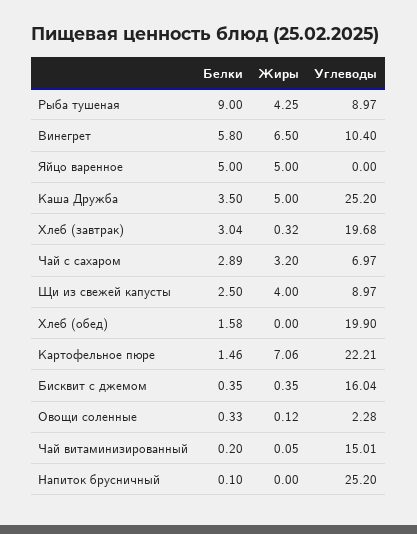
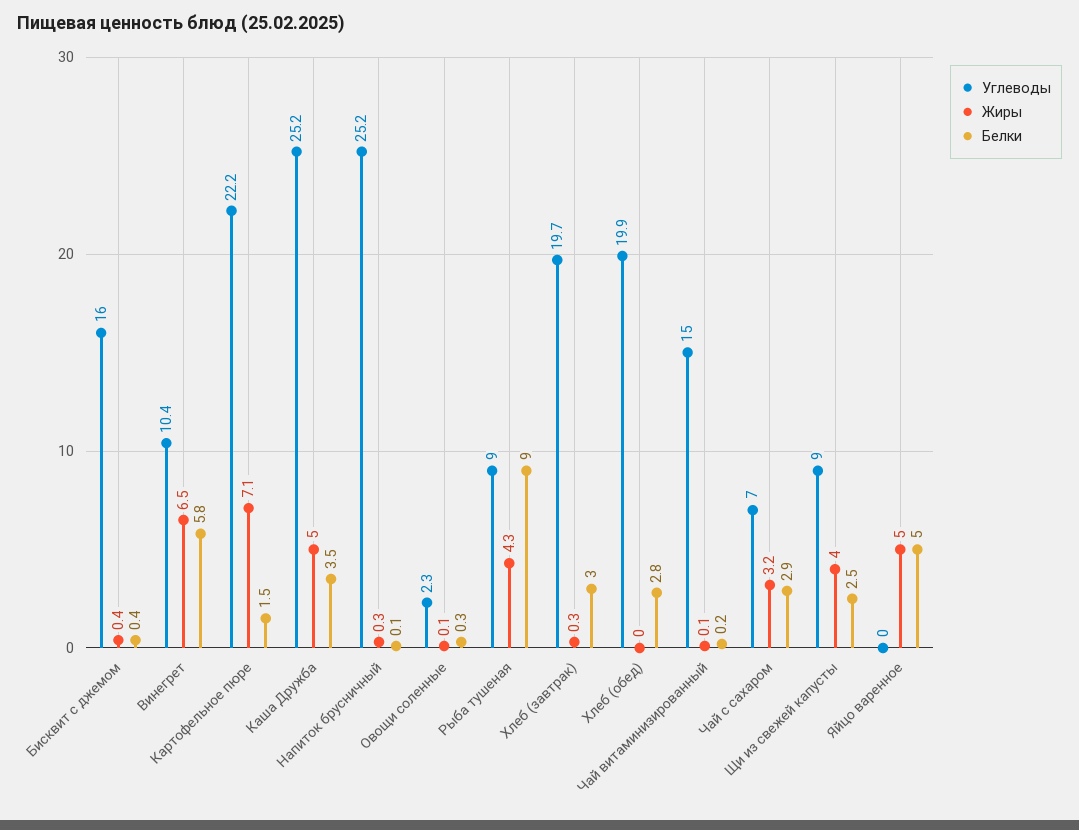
Белки, Хлеб (обед): 1.58 -> 2.8
Жиры, Напиток брусничный: 0 -> 0.3

